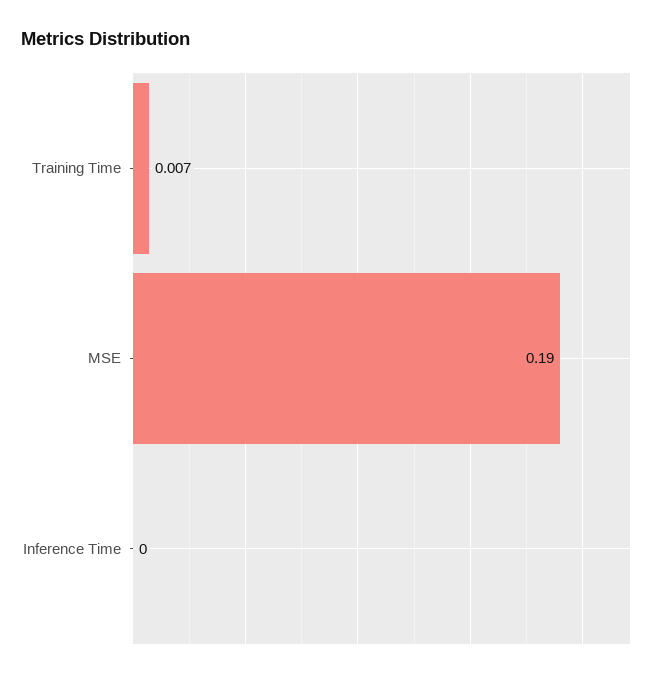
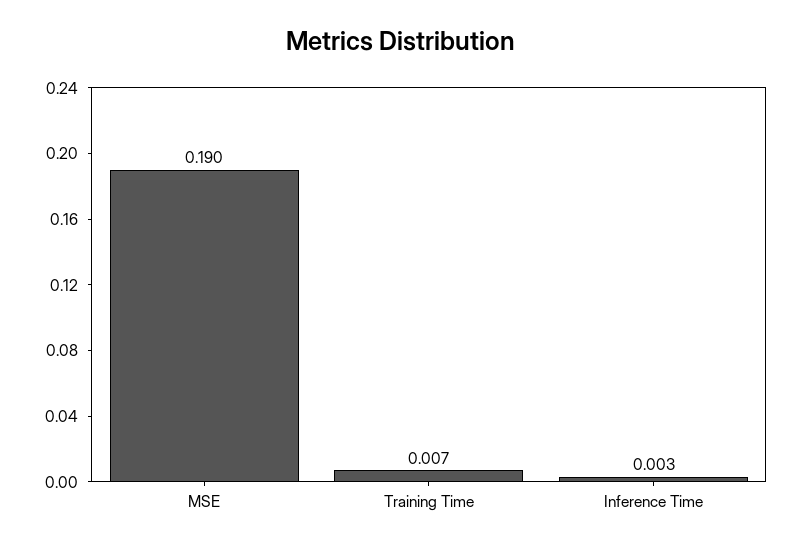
Inference Time: 0 -> 0.003

